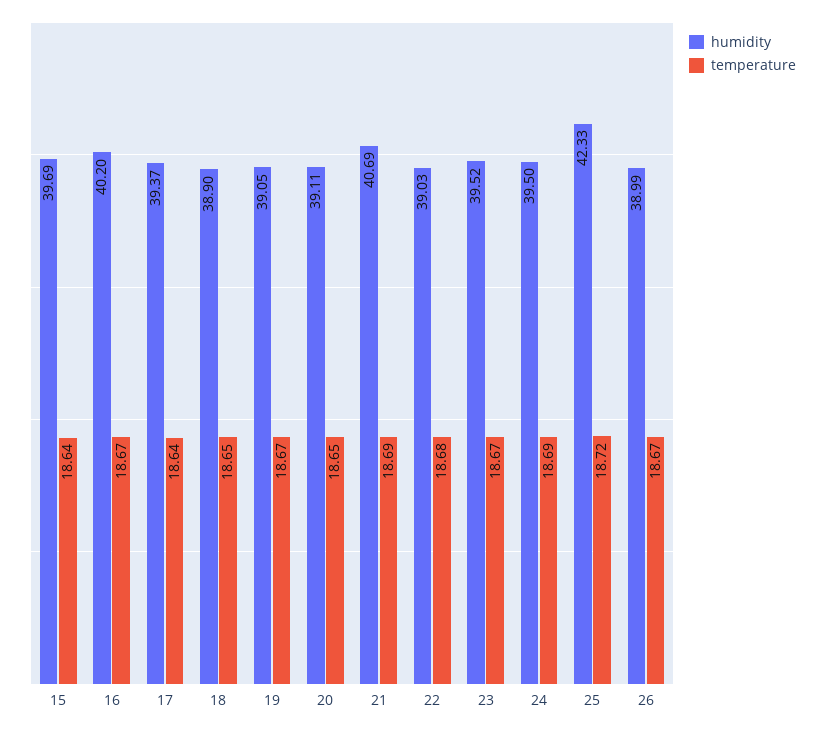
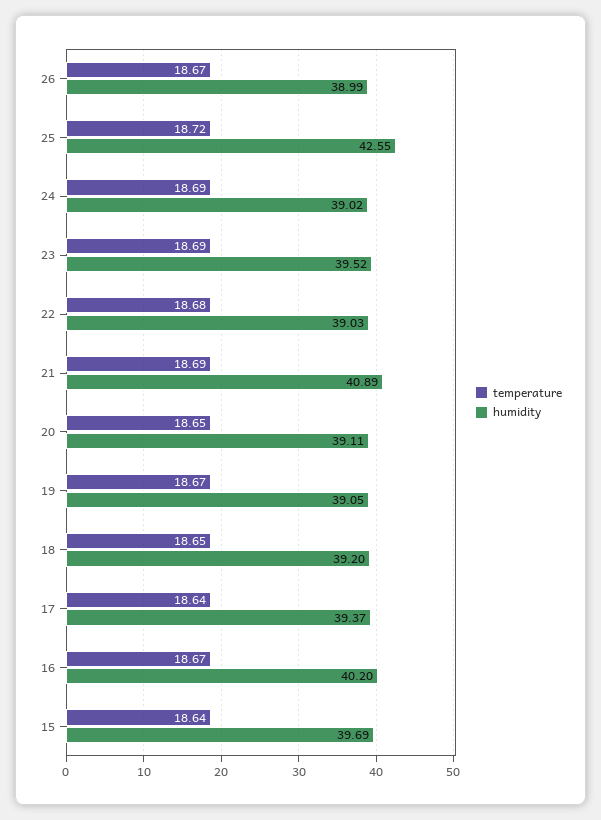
humidity, 18: 38.9 -> 39.2
humidity, 21: 40.69 -> 40.89
temperature, 23: 18.67 -> 18.69
humidity, 24: 39.5 -> 39.02
humidity, 25: 42.33 -> 42.55

